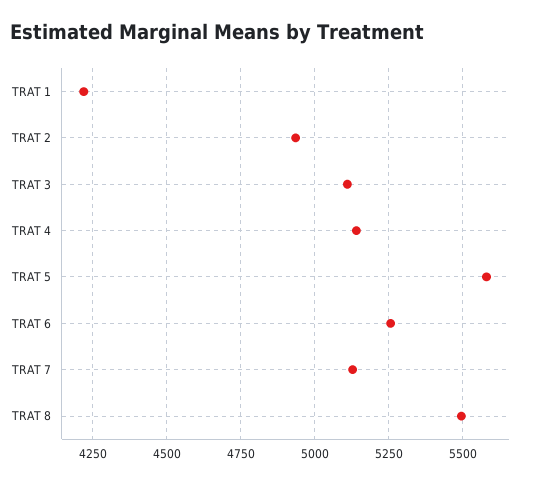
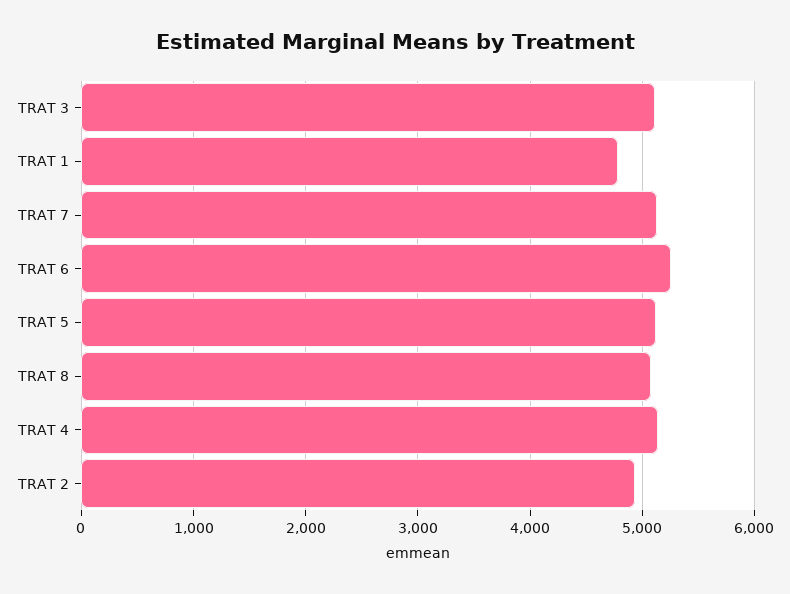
TRAT 1: 4225 -> 4800
TRAT 5: 5575 -> 5100
TRAT 8: 5500 -> 5100

